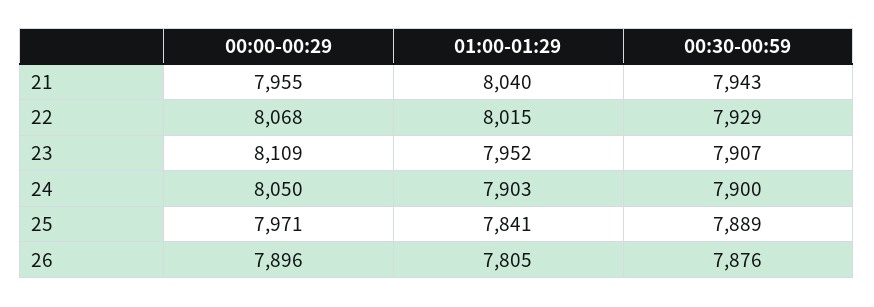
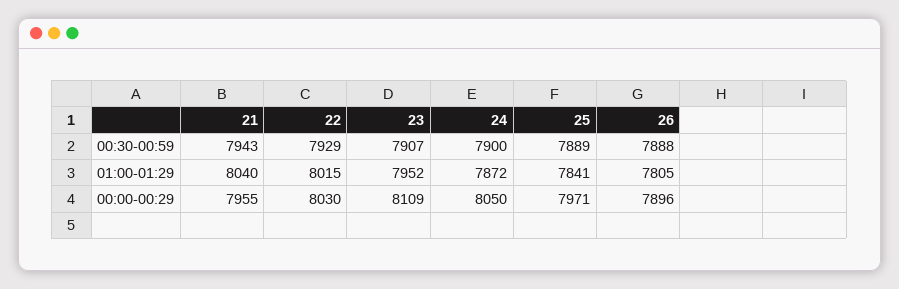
00:00-00:29, 22: 8068 -> 8030
01:00-01:29, 24: 7903 -> 7872
00:30-00:59, 26: 7876 -> 7888

